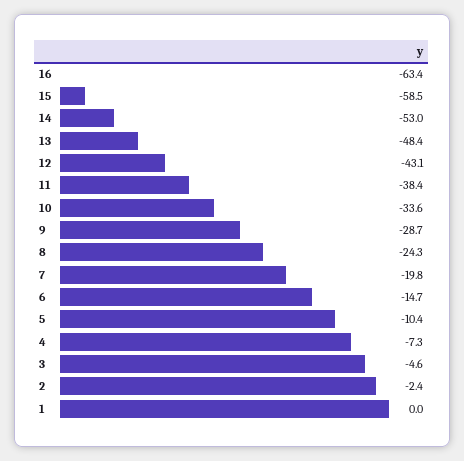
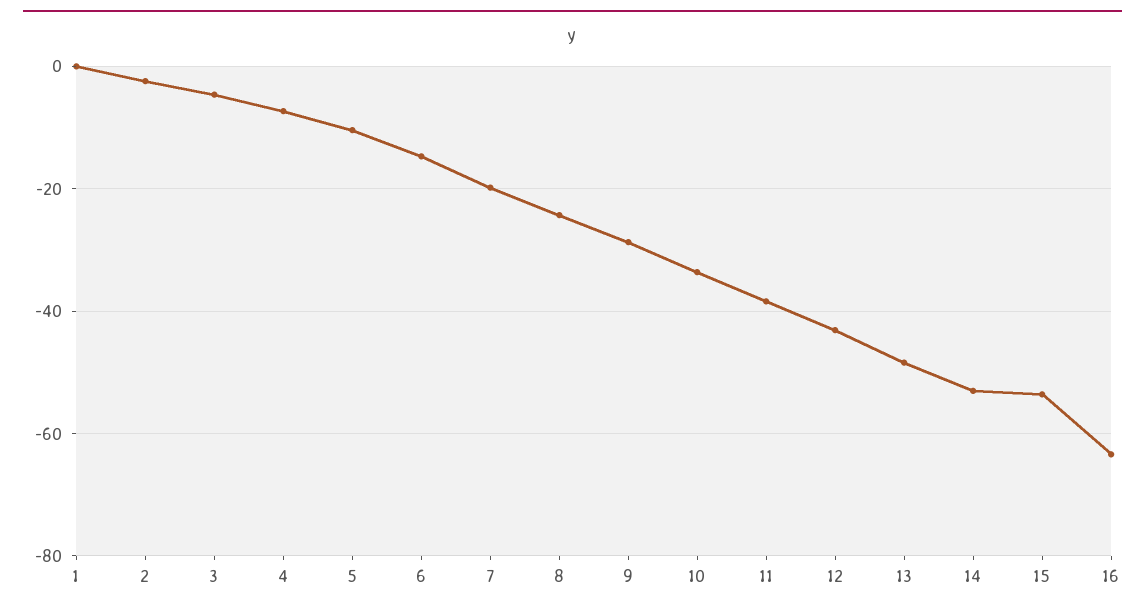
15: -58.5 -> -54

